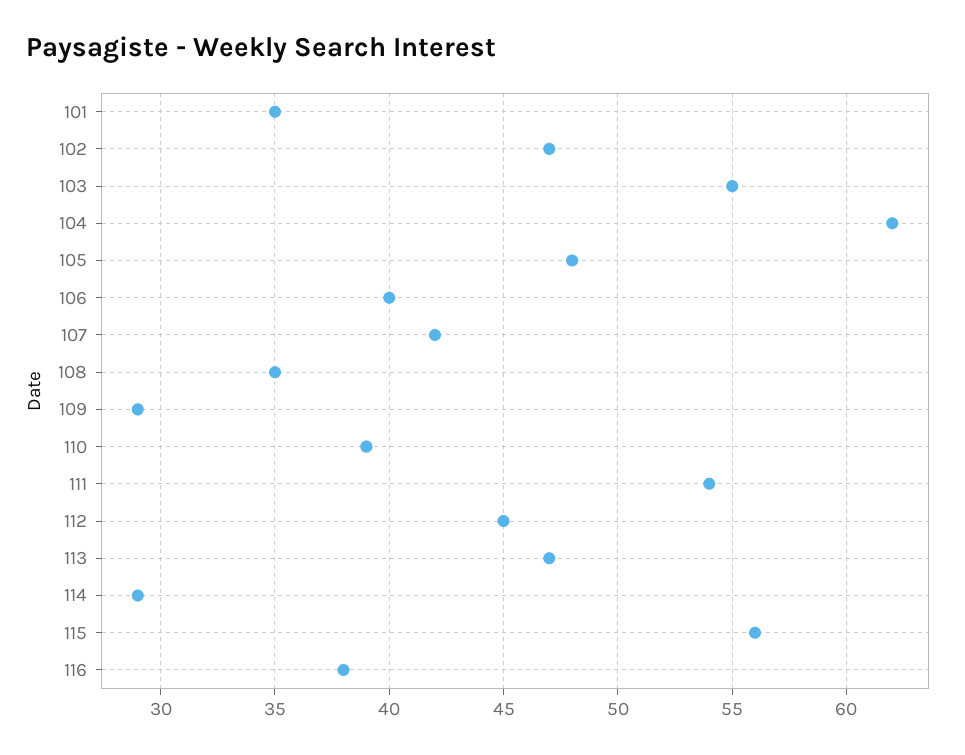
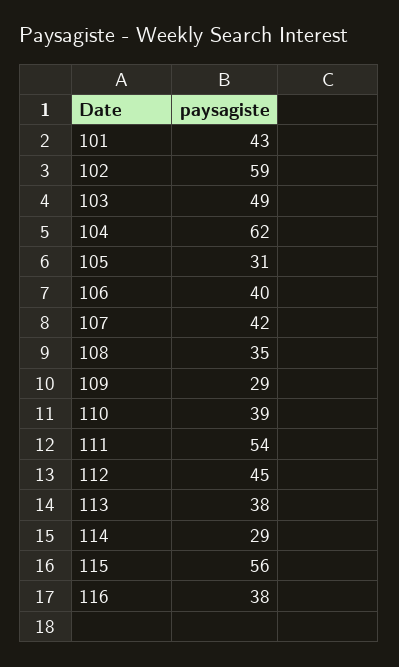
101: 35 -> 43
102: 47 -> 59
103: 55 -> 49
105: 48 -> 31
113: 47 -> 38

